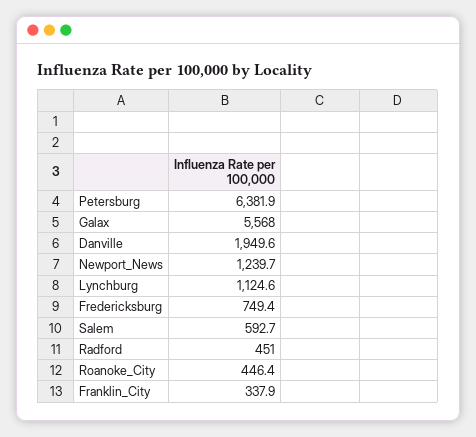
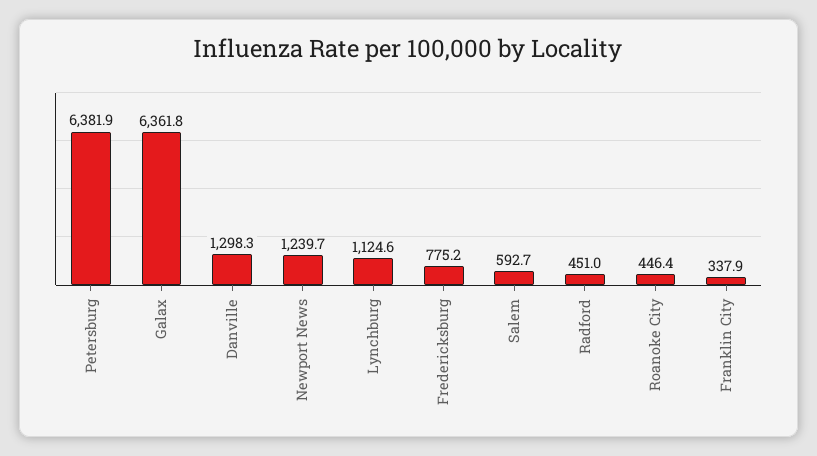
Galax: 5568 -> 6361.8
Danville: 1949.6 -> 1298.3
Fredericksburg: 749.4 -> 775.2

